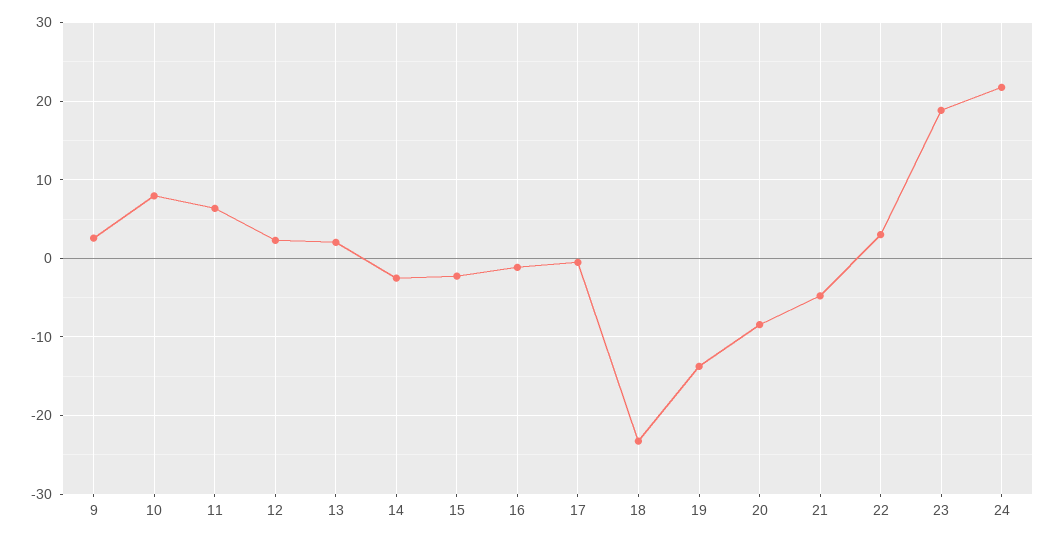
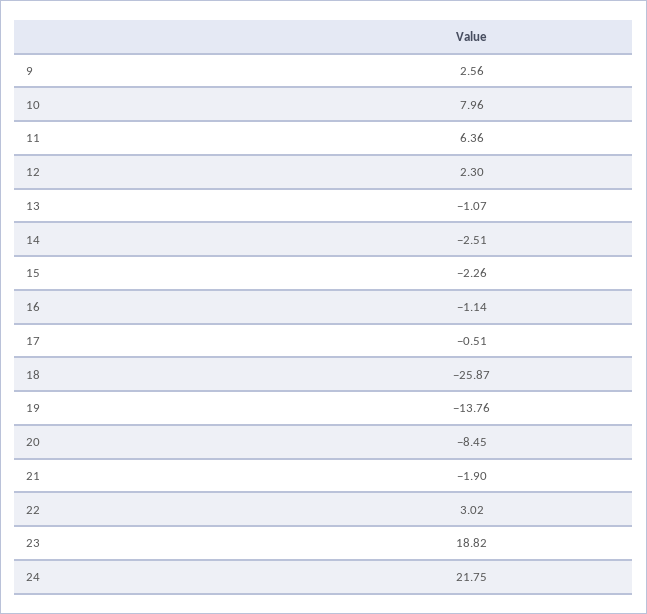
13: 2 -> -1.07
18: -23 -> -25.87
21: -5 -> -1.9

